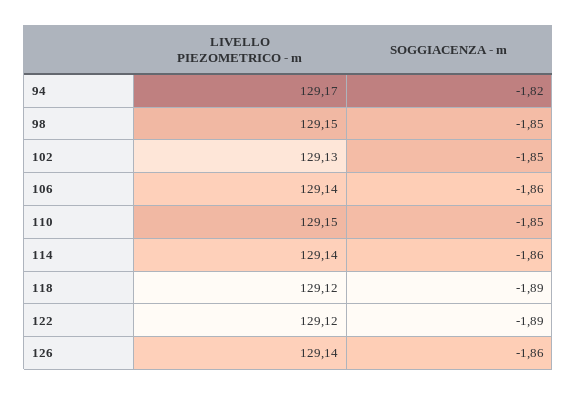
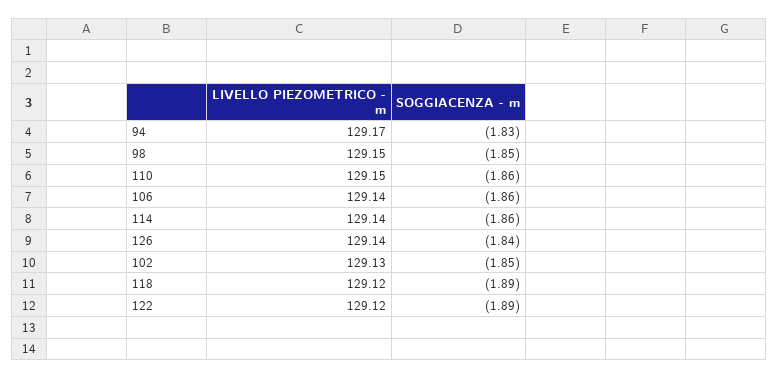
SOGGIACENZA - m, 94: -1.82 -> -1.83
SOGGIACENZA - m, 110: -1.85 -> -1.86
SOGGIACENZA - m, 126: -1.86 -> -1.84

